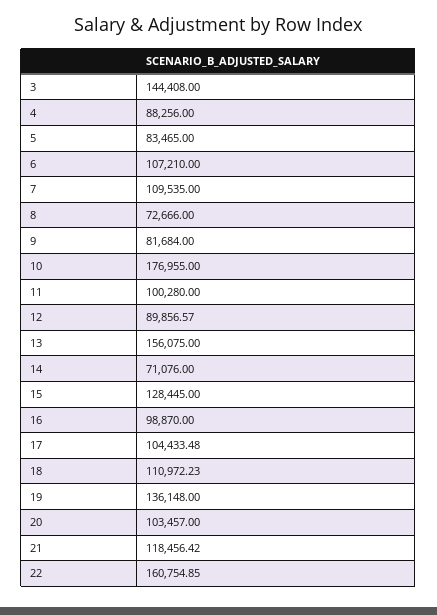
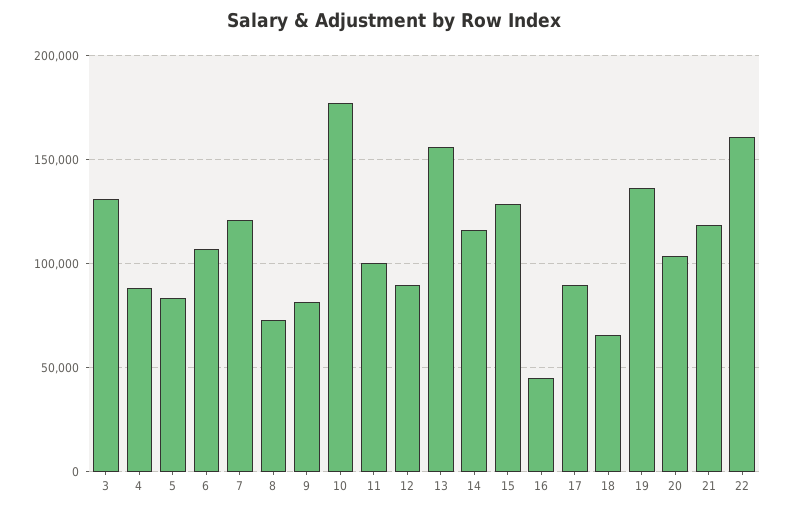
3: 144408 -> 130000
7: 109535 -> 120000
14: 71076 -> 115000
16: 98870 -> 45000
17: 104433.48 -> 90000
18: 110972.23 -> 65000

